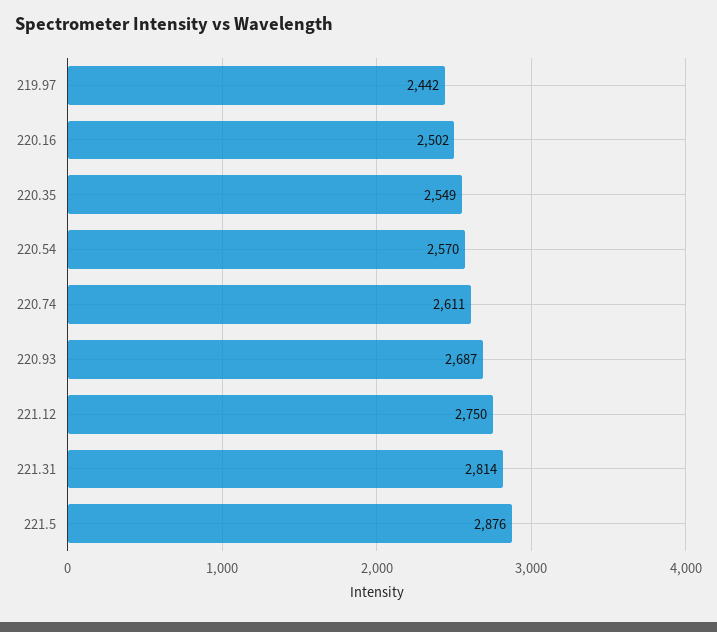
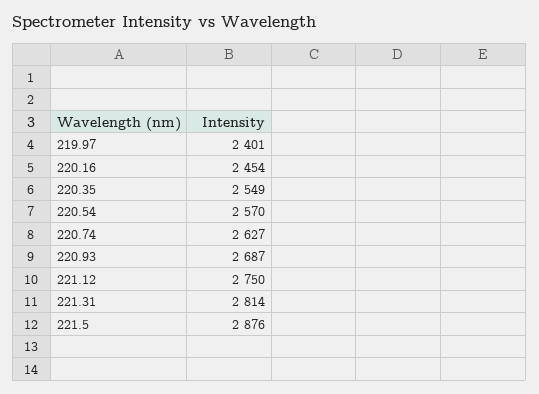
219.97: 2442 -> 2401
220.16: 2502 -> 2454
220.74: 2611 -> 2627

